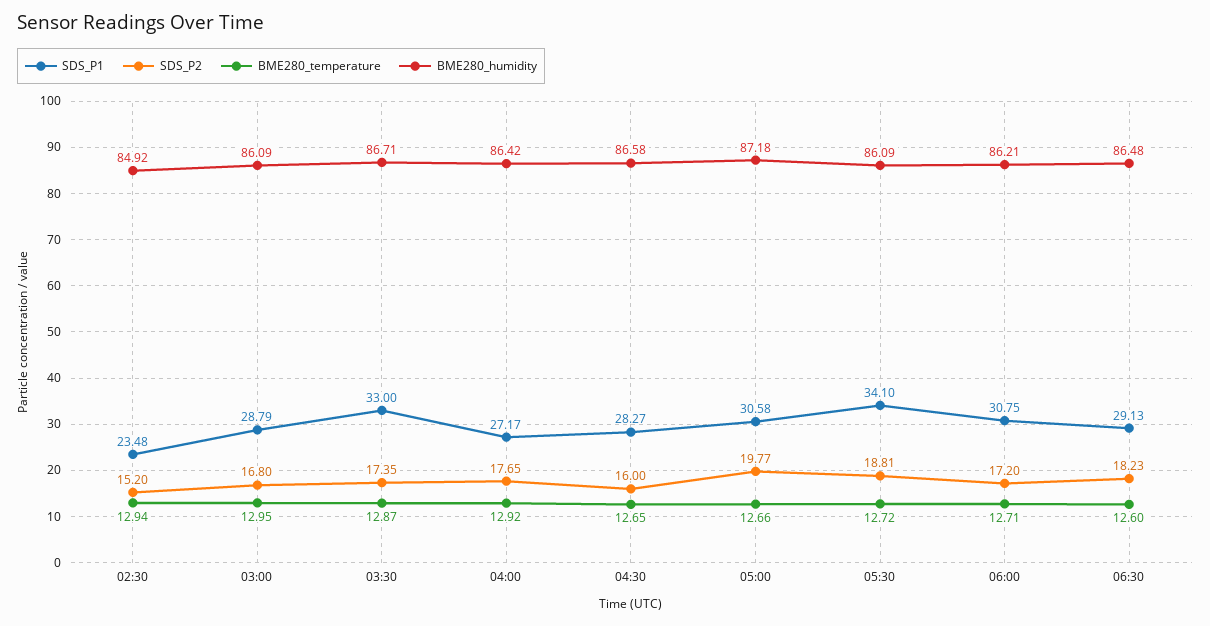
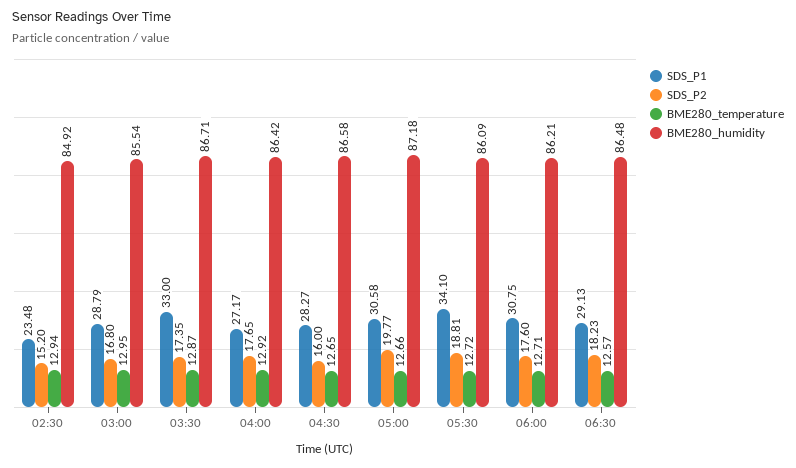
BME280_humidity, 03:00: 86.09 -> 85.54
SDS_P2, 06:00: 17.2 -> 17.6
BME280_temperature, 06:30: 12.6 -> 12.57

